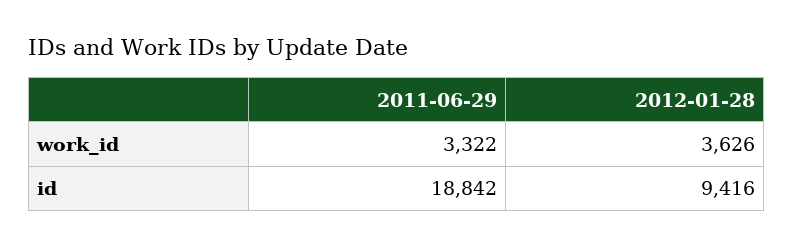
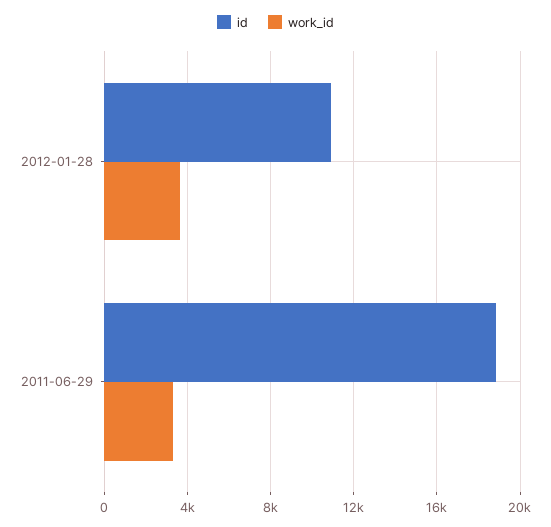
id, 2012-01-28: 9416 -> 11000

